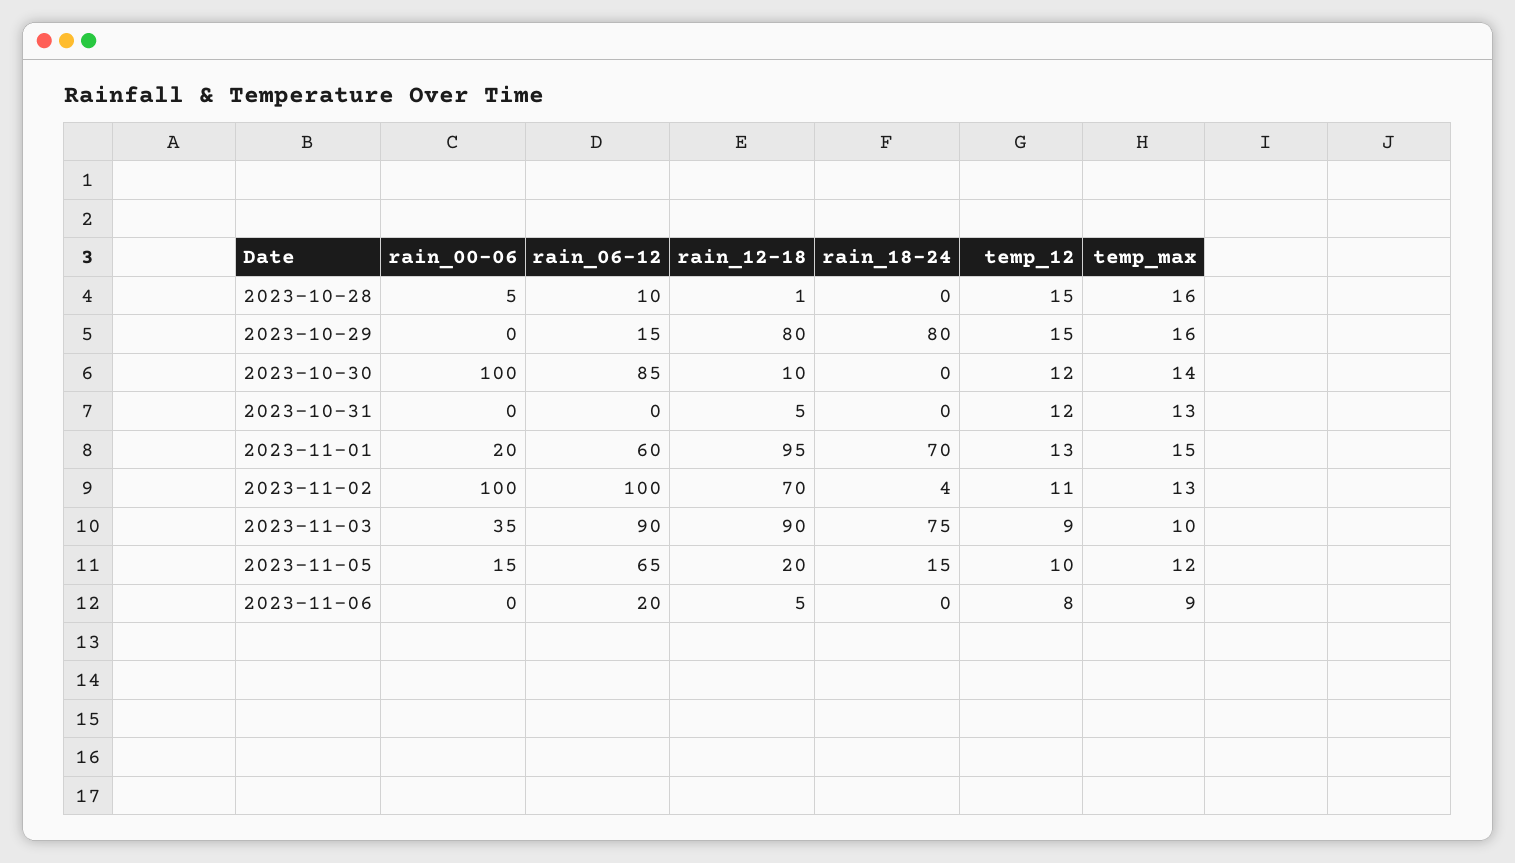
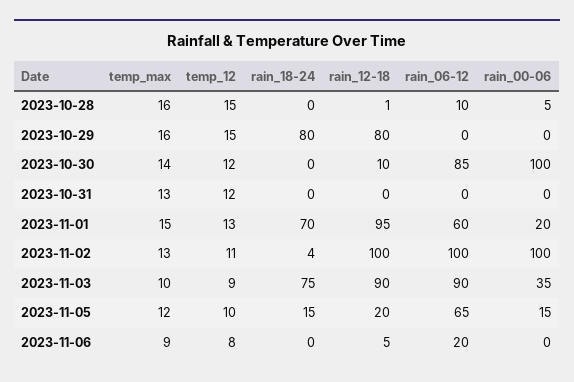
rain_06-12, 2023-10-29: 15 -> 0
rain_12-18, 2023-10-31: 5 -> 0
rain_12-18, 2023-11-02: 70 -> 100

